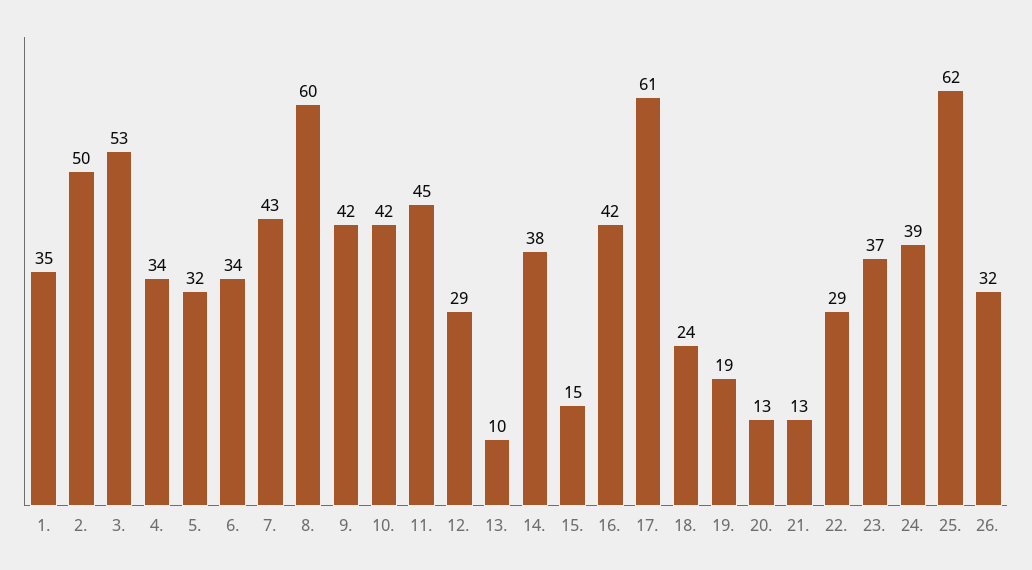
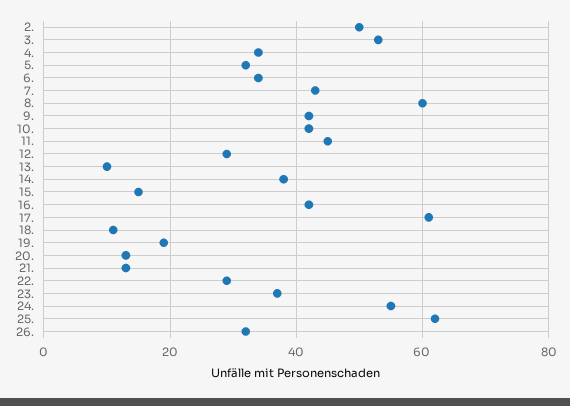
1.: 35 -> none
18.: 24 -> 10
24.: 39 -> 55

